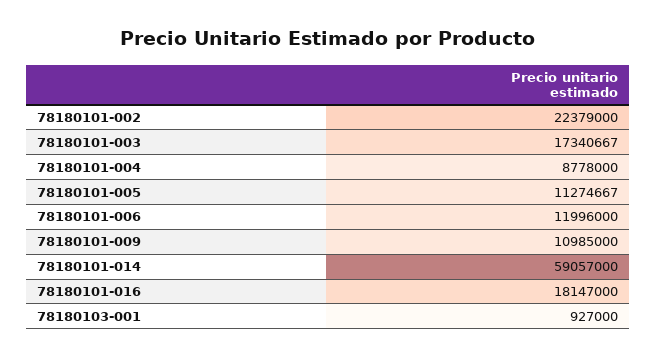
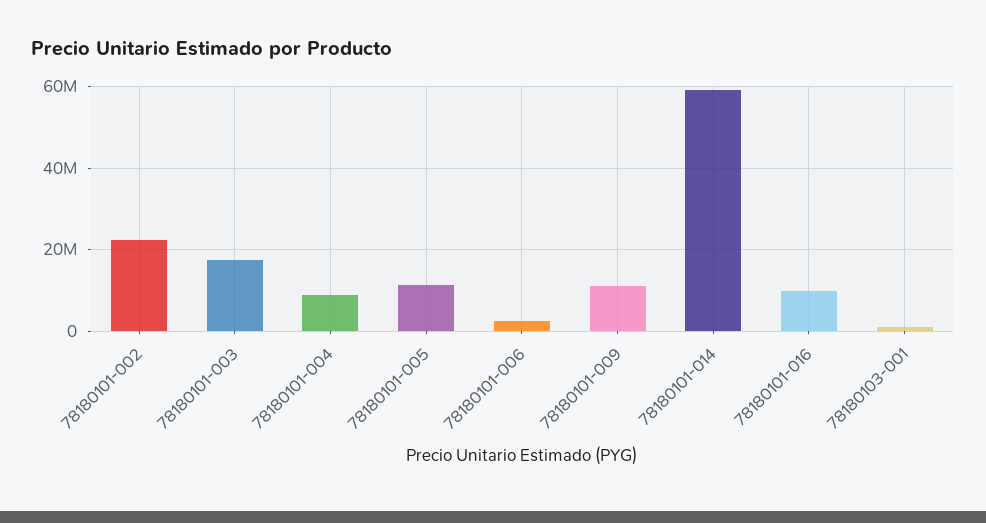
78180101-006: 11996000 -> 2000000
78180101-016: 18147000 -> 10000000

